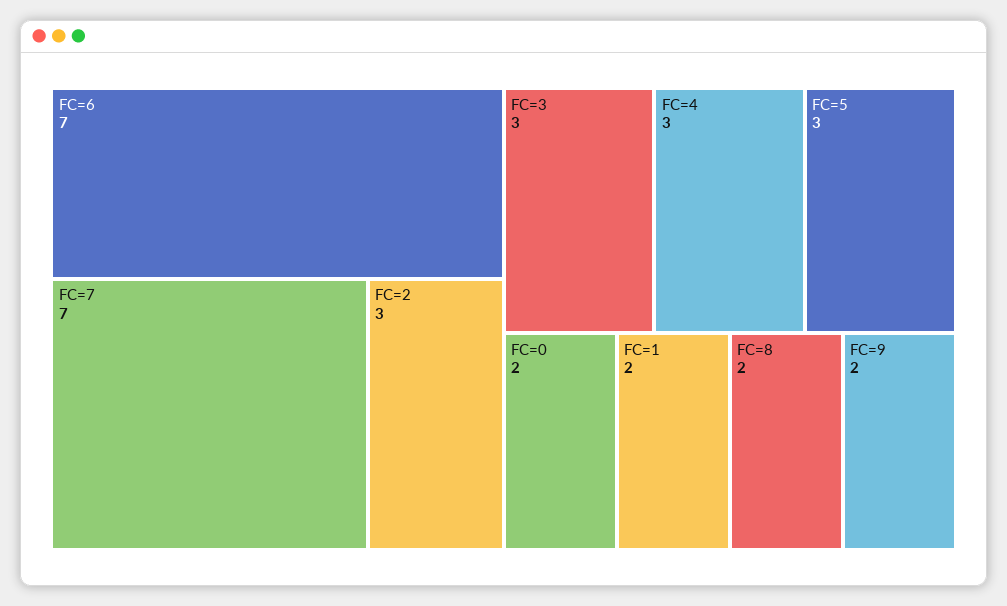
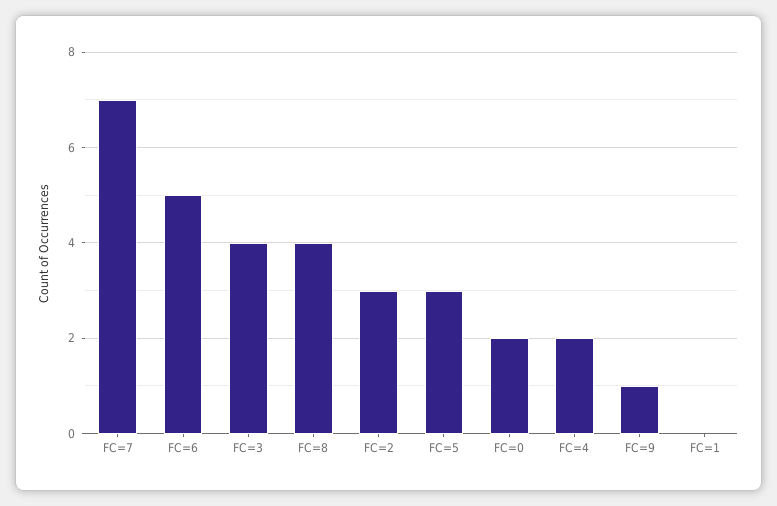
FC=6: 7 -> 5
FC=3: 3 -> 4
FC=4: 3 -> 2
FC=1: 2 -> 0
FC=8: 2 -> 4
FC=9: 2 -> 1

